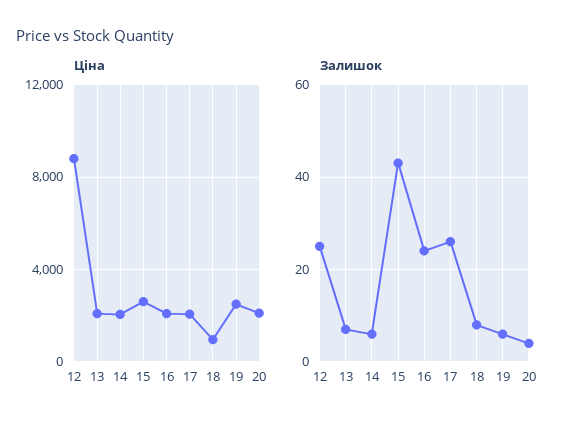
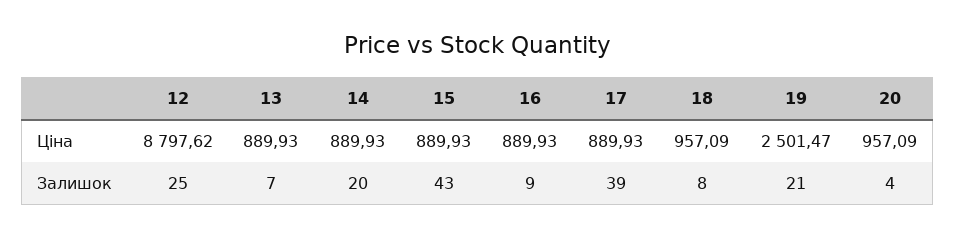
Ціна, 13: 2000 -> 889.93
Ціна, 14: 2000 -> 889.93
Ціна, 15: 2500 -> 889.93
Ціна, 16: 2000 -> 889.93
Ціна, 17: 2000 -> 889.93
Ціна, 20: 2000 -> 957.09
Залишок, 14: 5 -> 20
Залишок, 16: 25 -> 9
Залишок, 17: 25 -> 39
Залишок, 19: 5 -> 21

